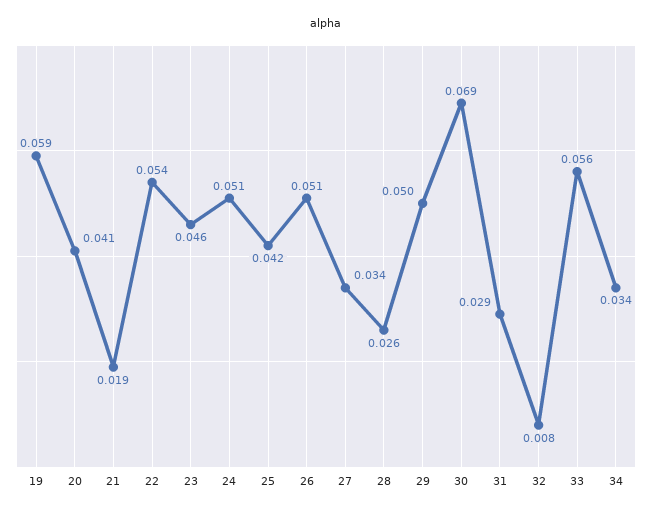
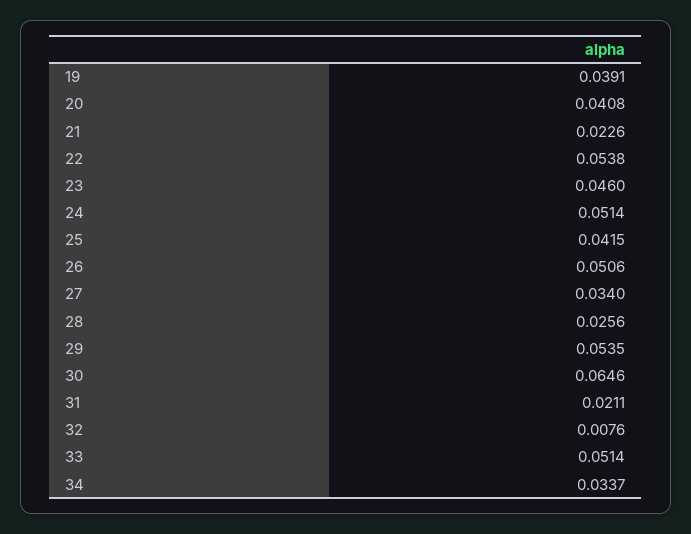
19: 0.059 -> 0.0391
21: 0.019 -> 0.0226
29: 0.05 -> 0.0535
30: 0.069 -> 0.0646
31: 0.029 -> 0.0211
33: 0.056 -> 0.0514

